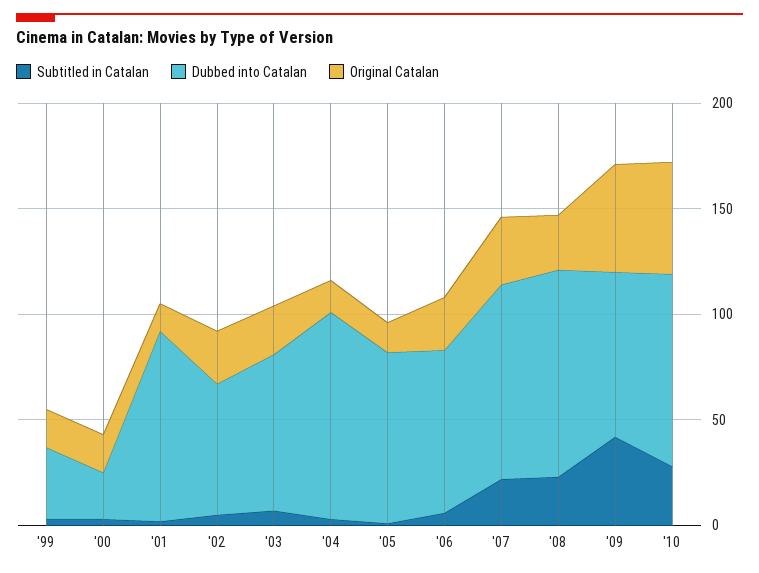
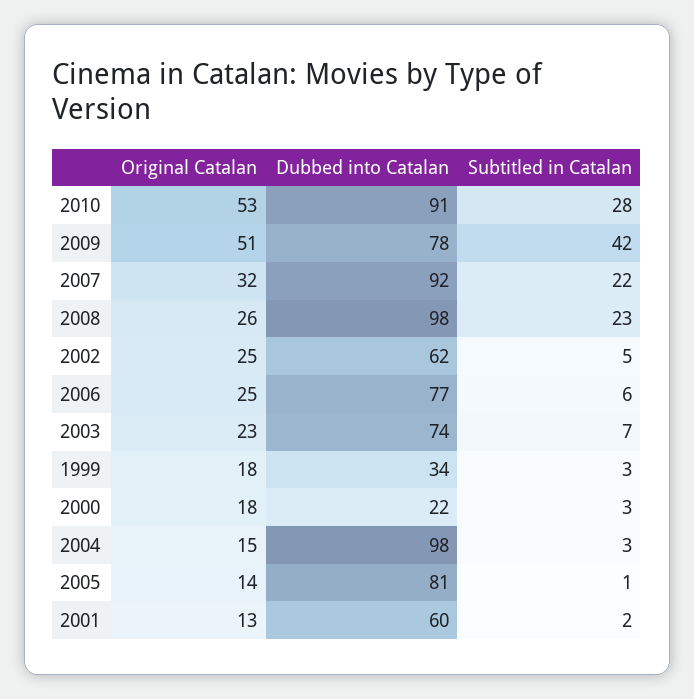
Dubbed into Catalan, '01: 90 -> 60

